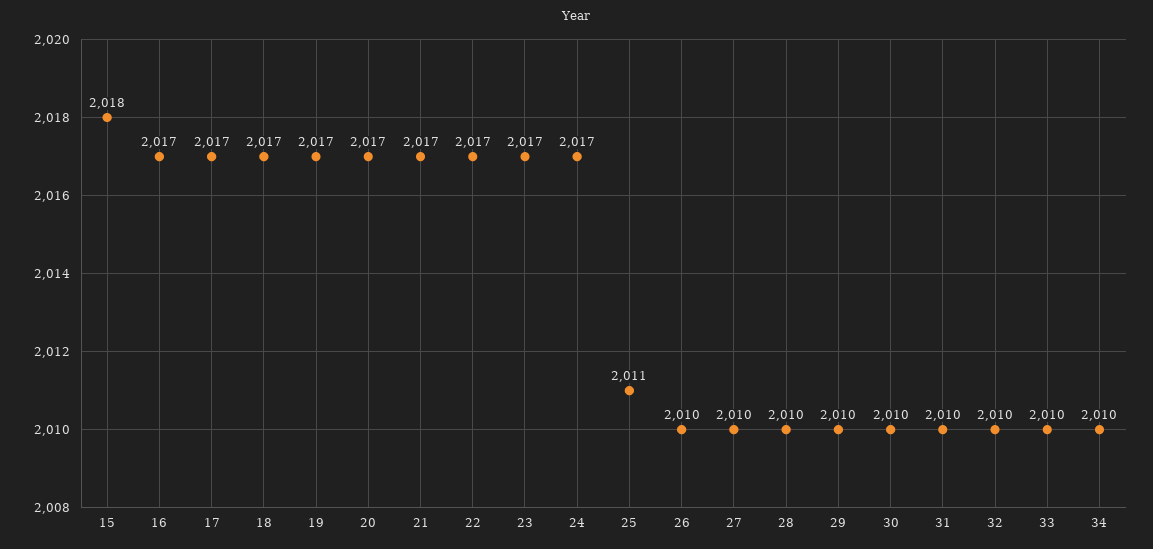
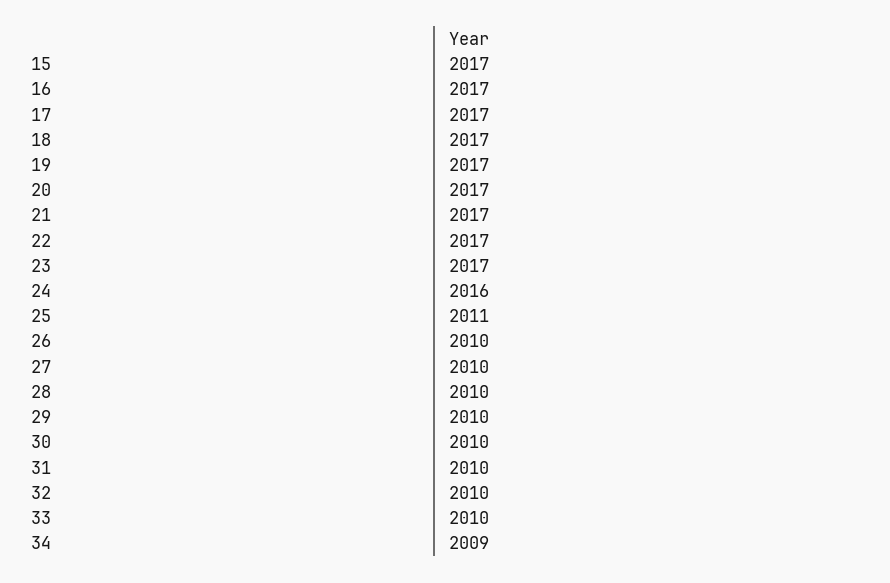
15: 2018 -> 2017
24: 2017 -> 2016
34: 2010 -> 2009

